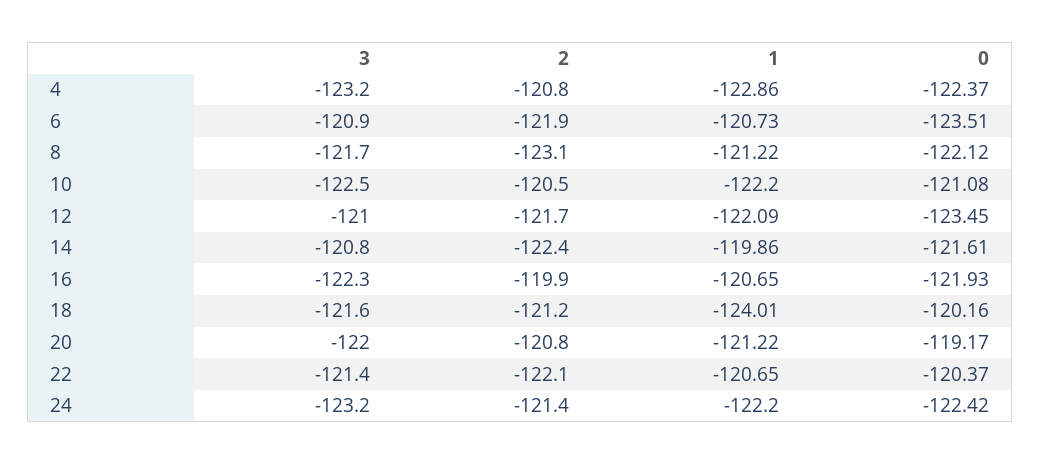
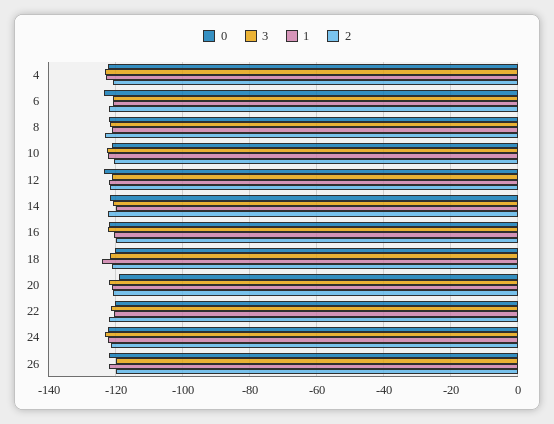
0, 26: none -> -122
3, 26: none -> -120
1, 26: none -> -122
2, 26: none -> -120

